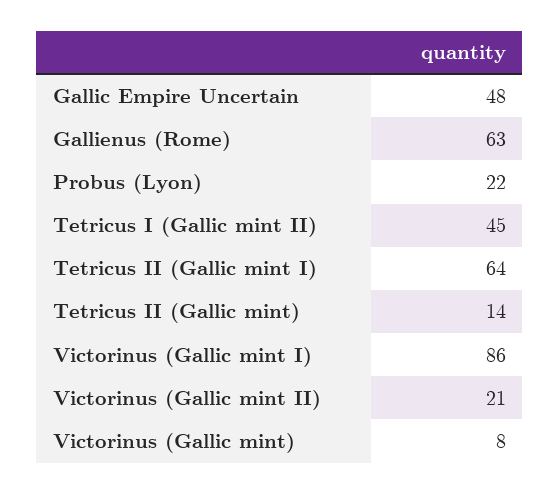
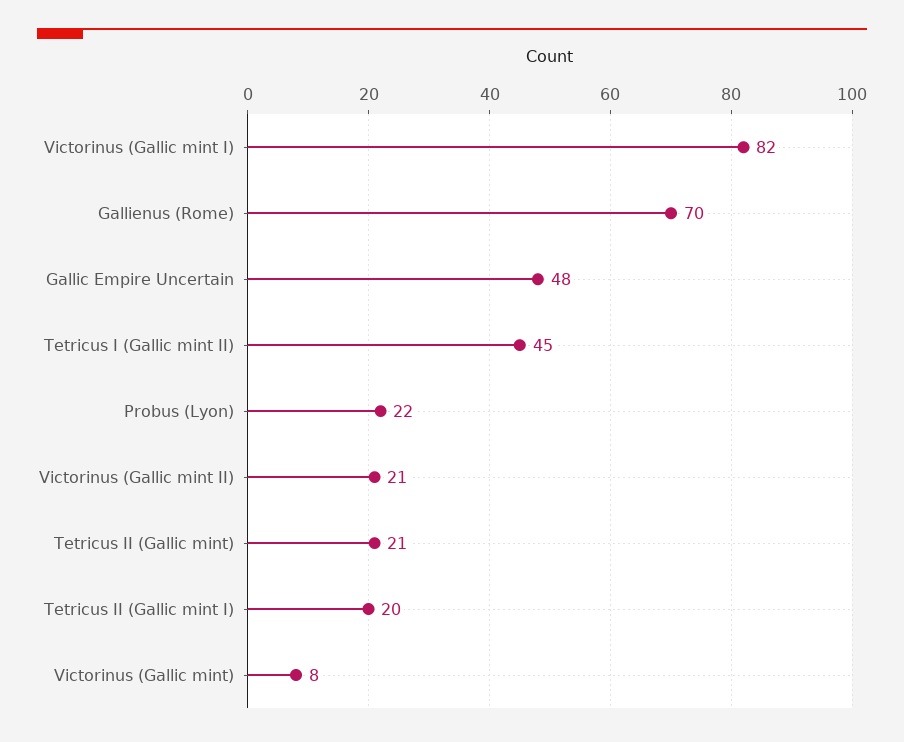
Gallienus (Rome): 63 -> 70
Tetricus II (Gallic mint I): 64 -> 20
Tetricus II (Gallic mint): 14 -> 21
Victorinus (Gallic mint I): 86 -> 82

